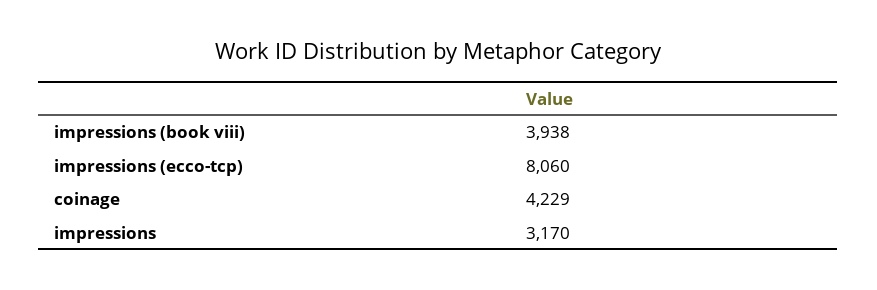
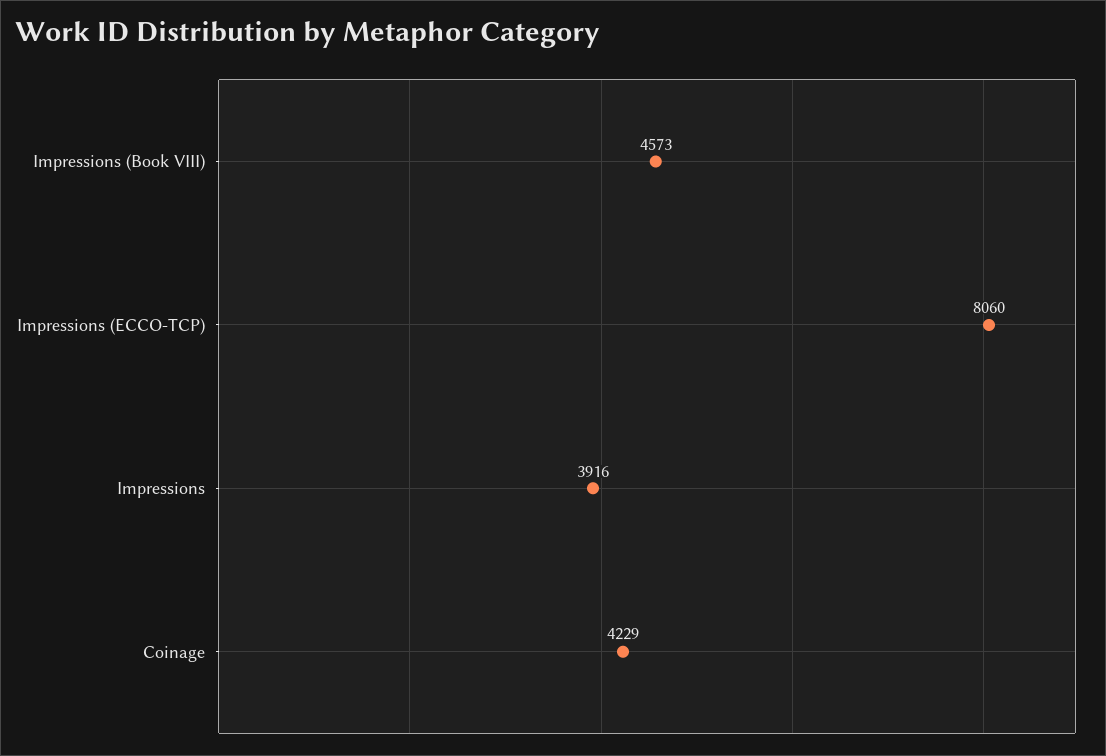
impressions (book viii): 3938 -> 4573
impressions: 3170 -> 3916

